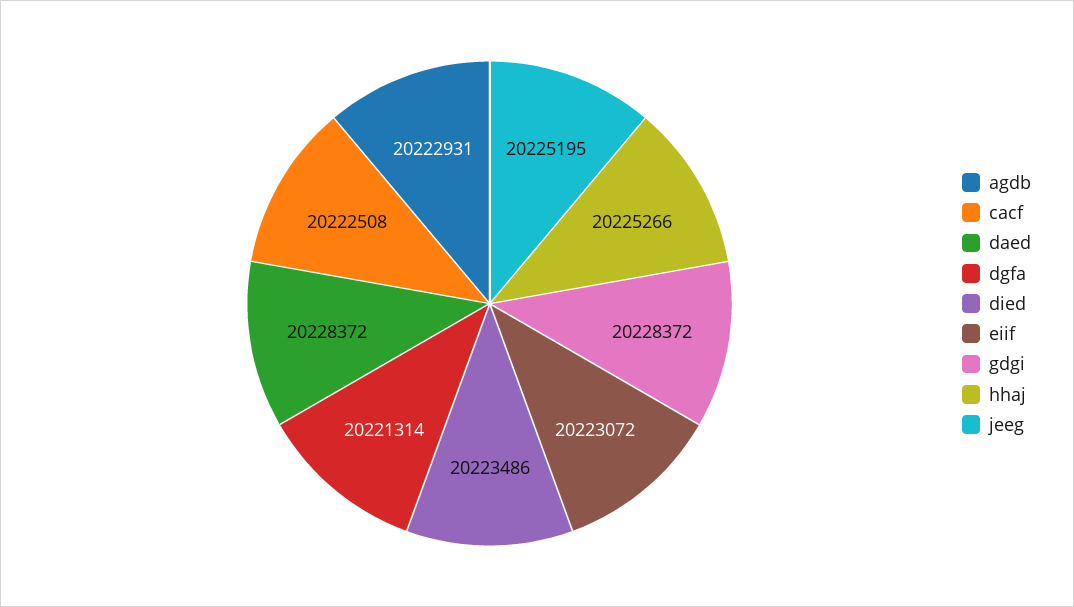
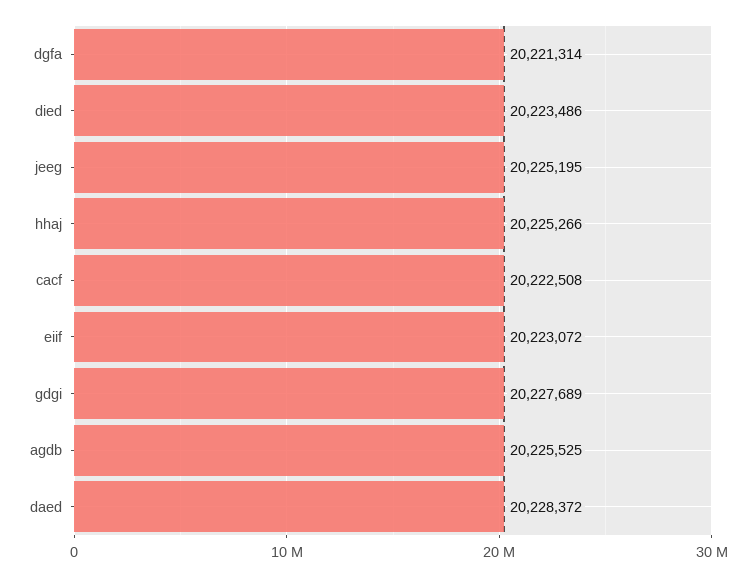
agdb: 20222931 -> 20225525
gdgi: 20228372 -> 20227689

